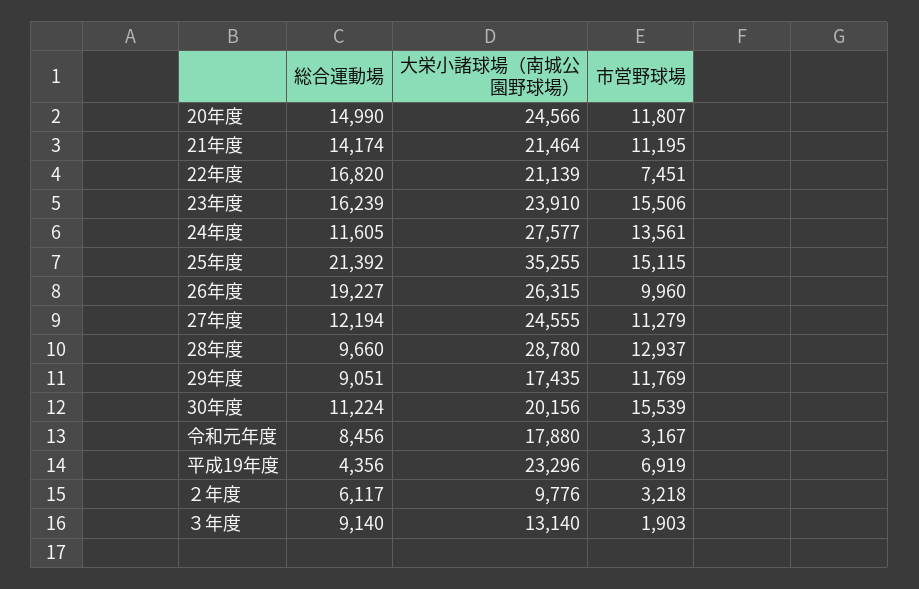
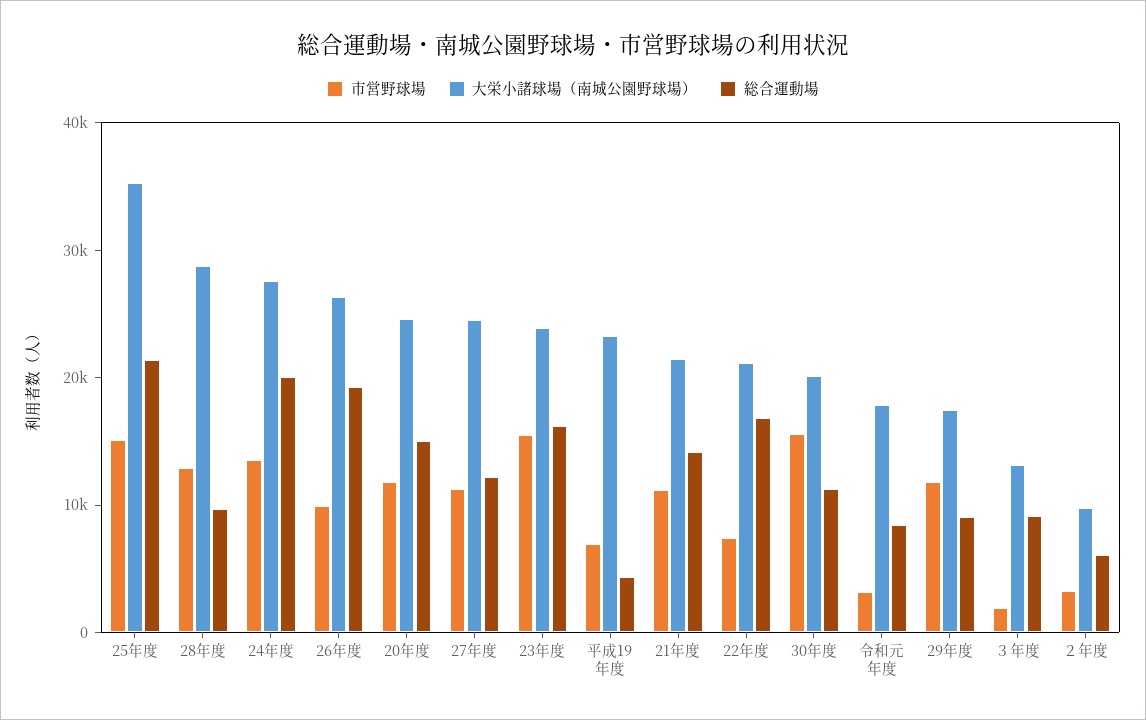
総合運動場, 24年度: 11605 -> 20000

